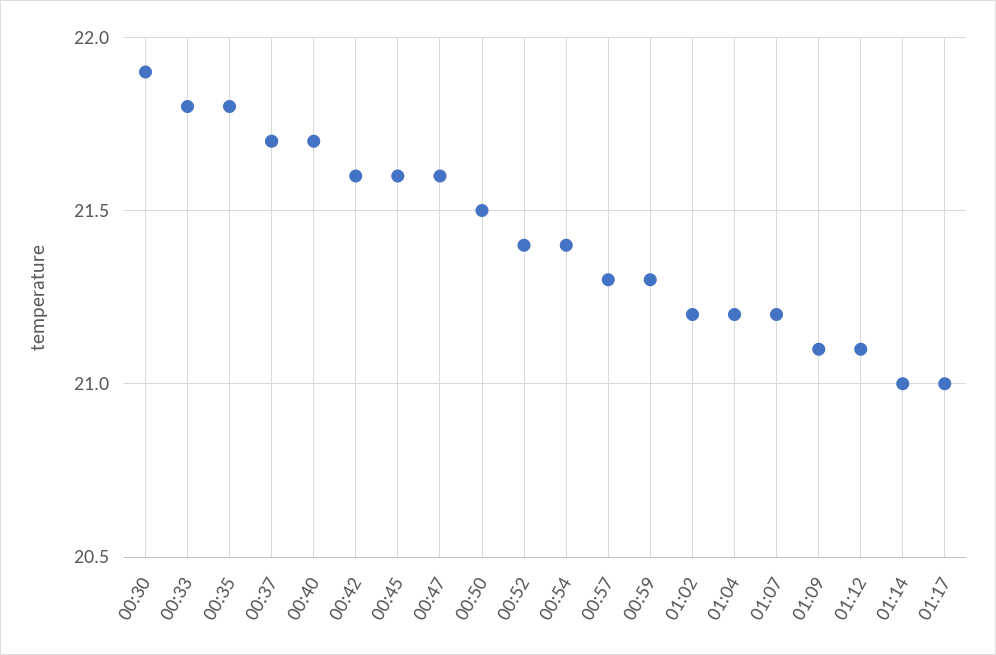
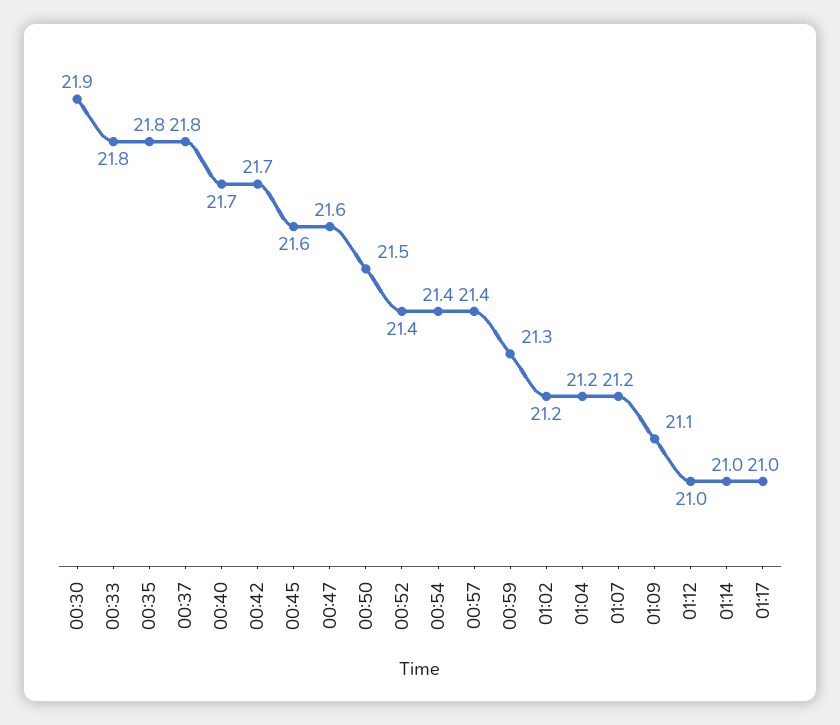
00:37: 21.7 -> 21.8
00:42: 21.6 -> 21.7
00:57: 21.3 -> 21.4
01:12: 21.1 -> 21

